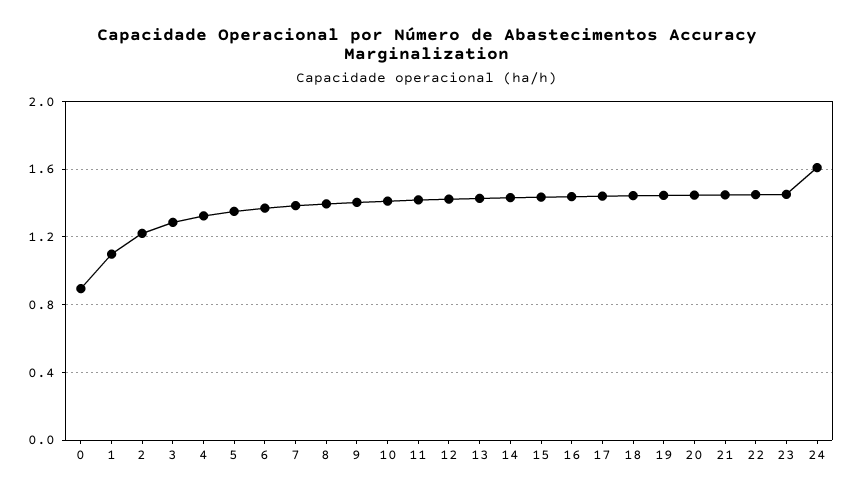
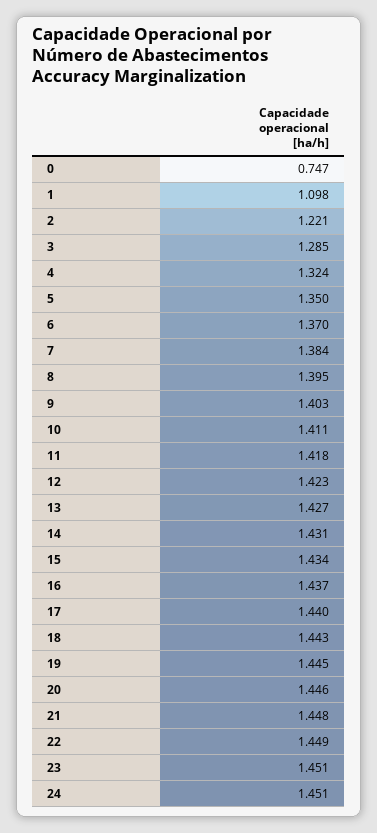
0: 0.9 -> 0.747
24: 1.6 -> 1.451

